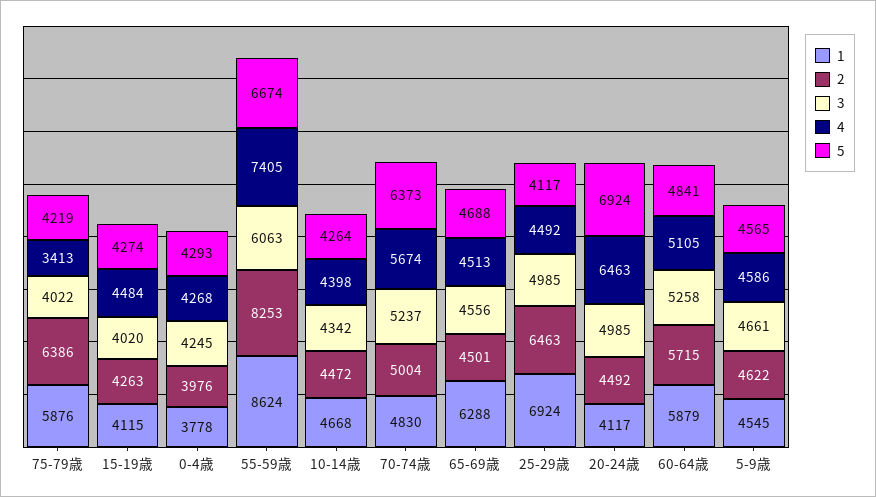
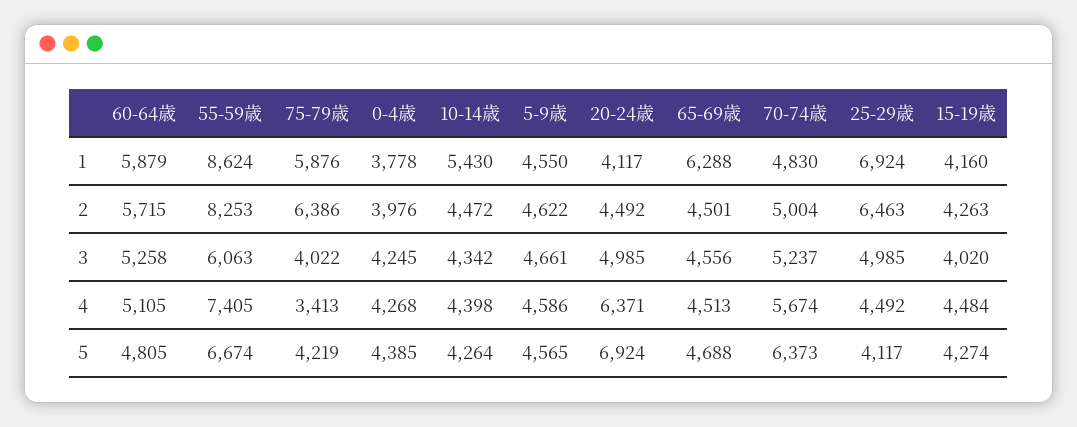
1, 15-19歳: 4115 -> 4160
5, 0-4歳: 4293 -> 4385
1, 10-14歳: 4668 -> 5430
4, 20-24歳: 6463 -> 6371
5, 60-64歳: 4841 -> 4805
1, 5-9歳: 4545 -> 4550

